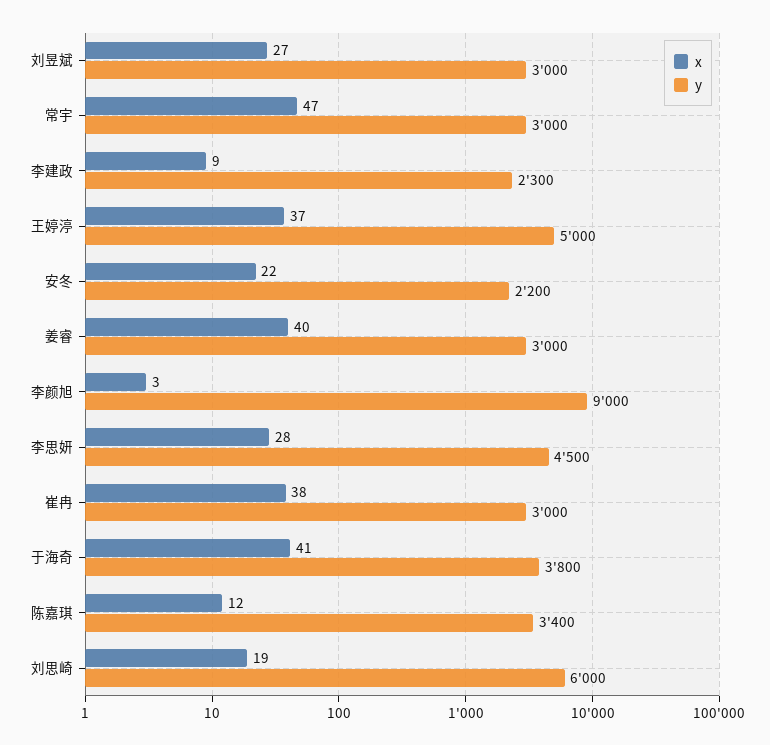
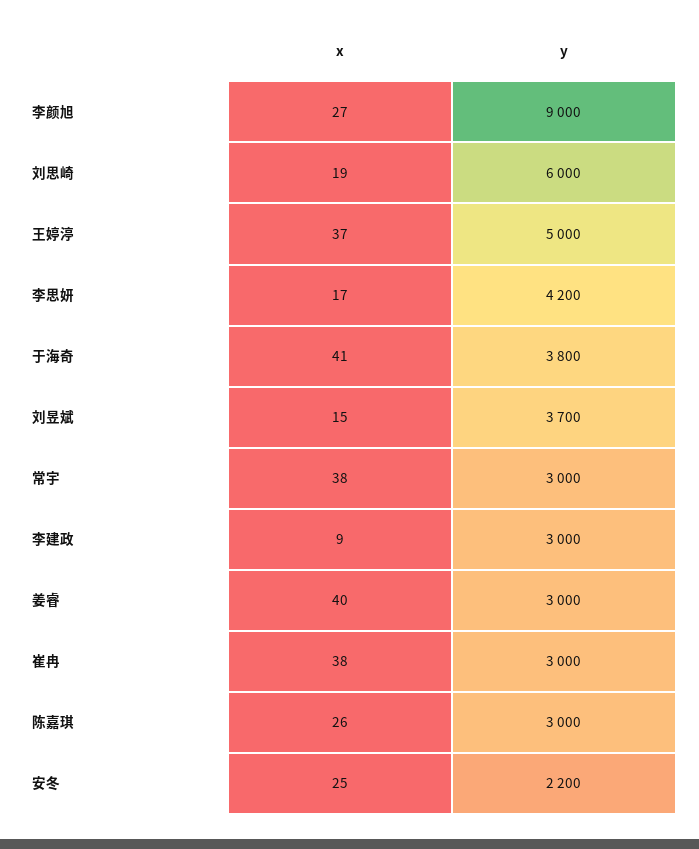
x, 刘昱斌: 27 -> 15
y, 刘昱斌: 3000 -> 3700
x, 常宇: 47 -> 38
y, 李建政: 2300 -> 3000
x, 安冬: 22 -> 25
x, 李颜旭: 3 -> 27
x, 李思妍: 28 -> 17
y, 李思妍: 4500 -> 4200
x, 陈嘉琪: 12 -> 26
y, 陈嘉琪: 3400 -> 3000

